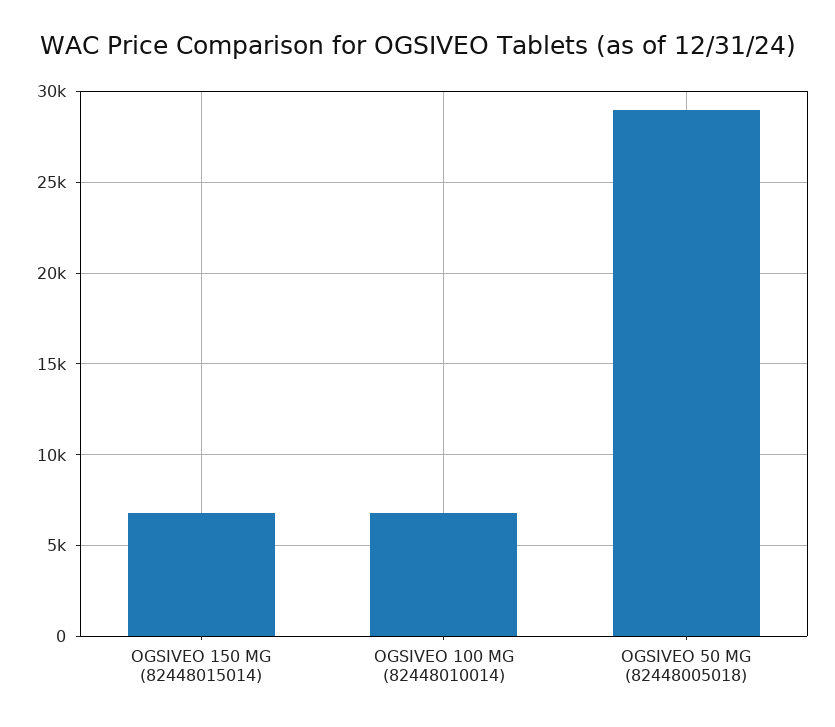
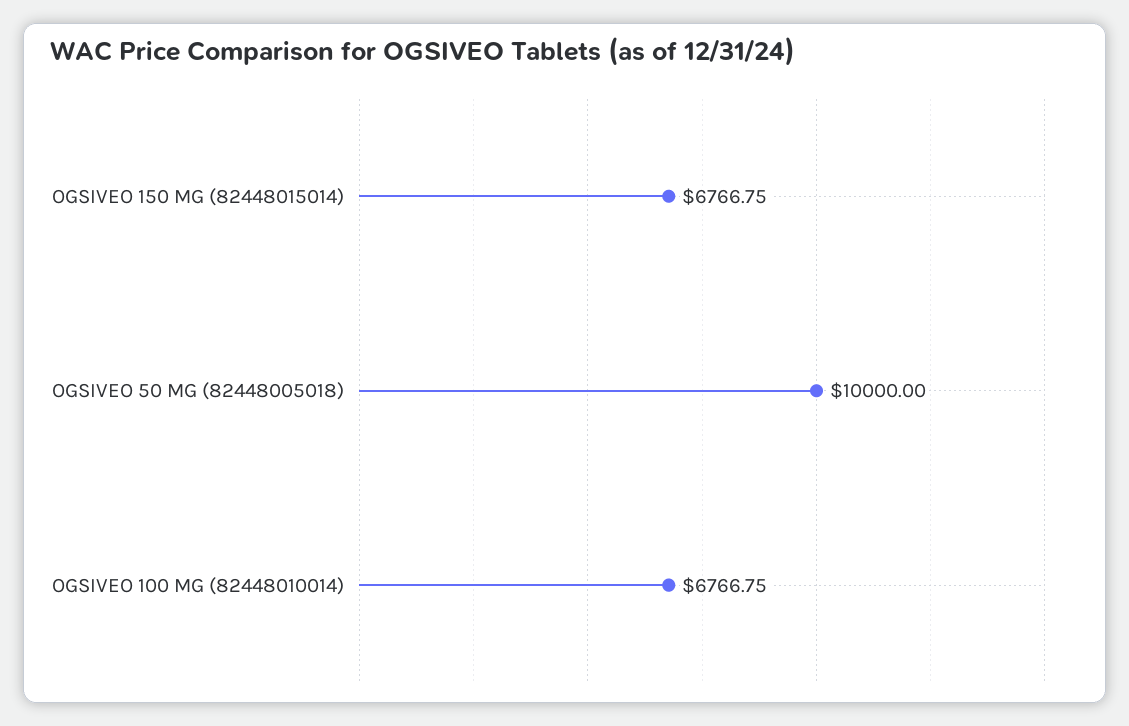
OGSIVEO 50 MG (82448005018): 29000 -> 10000

